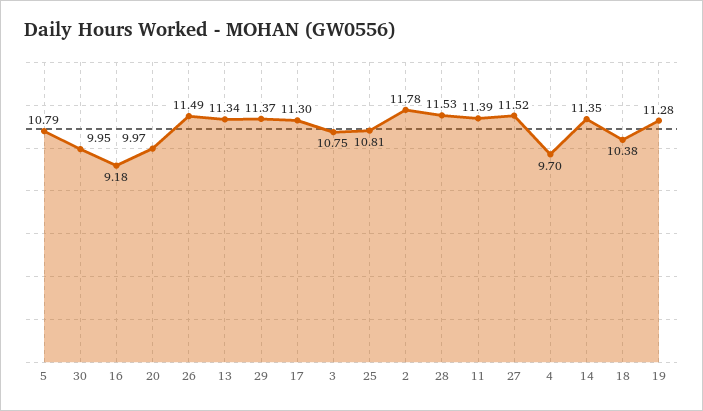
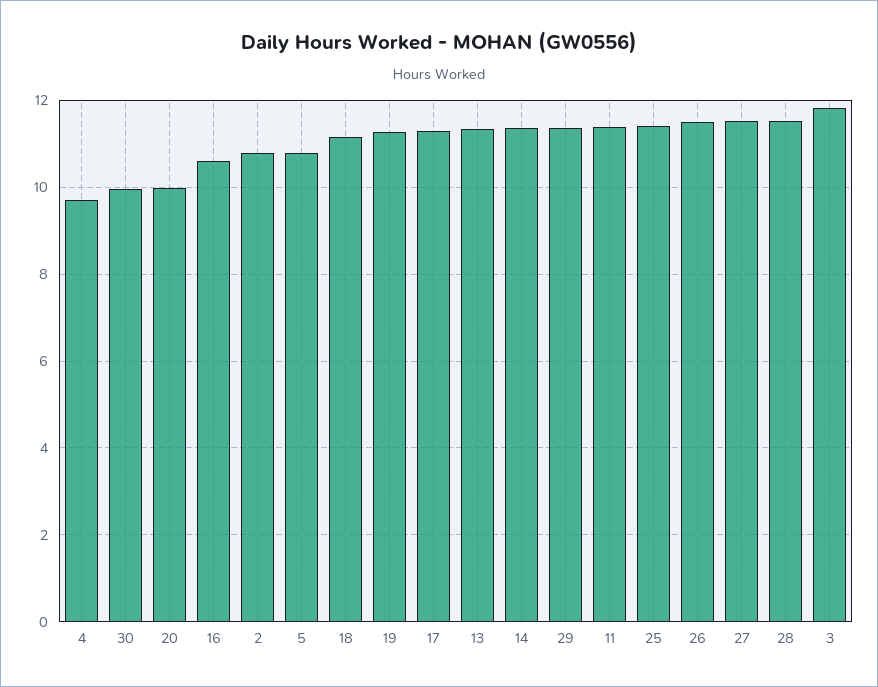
16: 9.18 -> 10.6
3: 10.75 -> 11.8
25: 10.81 -> 11.4
2: 11.78 -> 10.8
18: 10.38 -> 11.2

